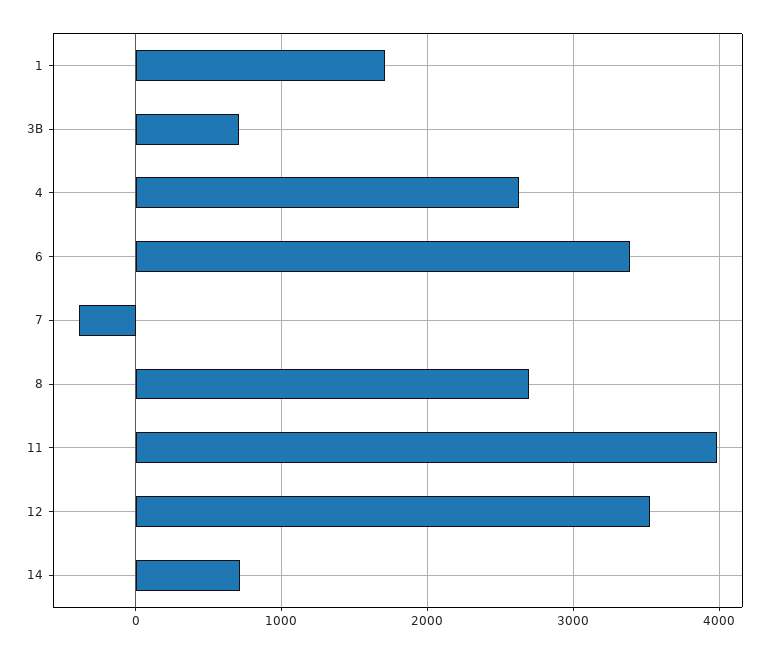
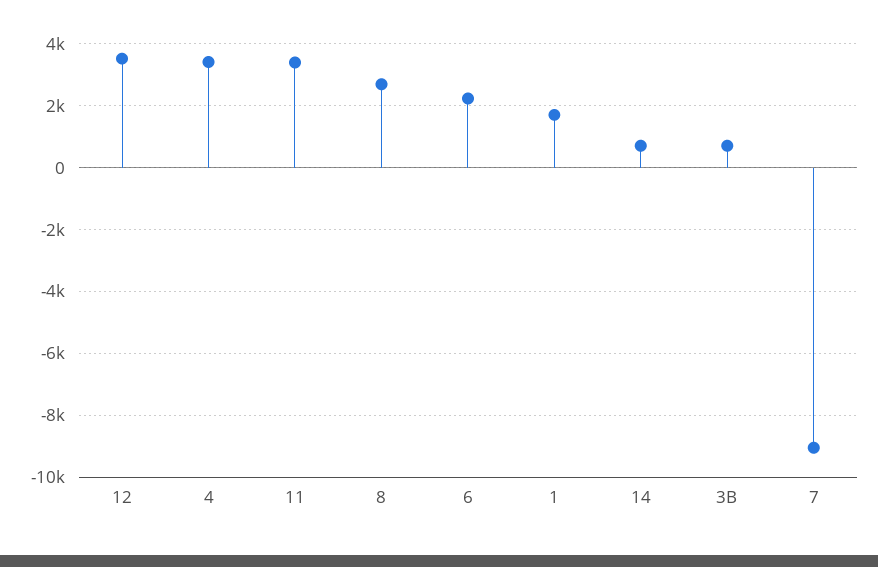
4: 2600 -> 3400
6: 3400 -> 2200
7: -400 -> -9000
11: 4000 -> 3400

